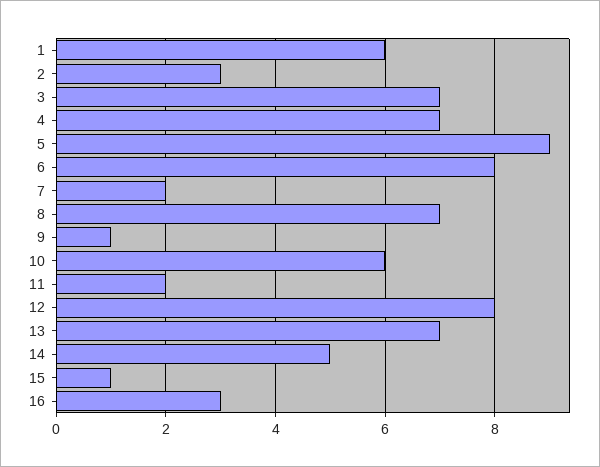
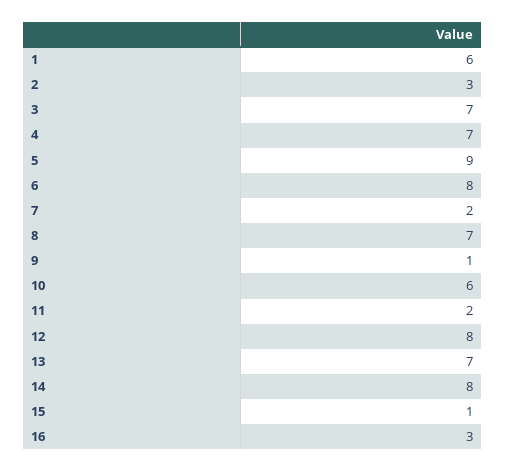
14: 5 -> 8

